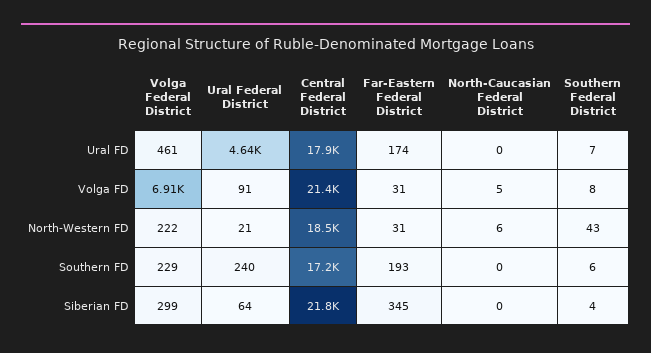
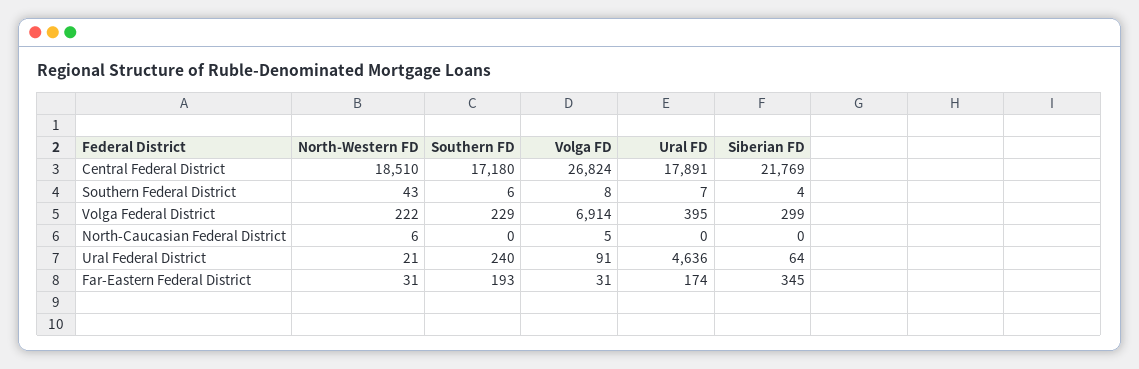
Volga Federal District, Ural FD: 461 -> 395
Central Federal District, Volga FD: 21400 -> 26824

